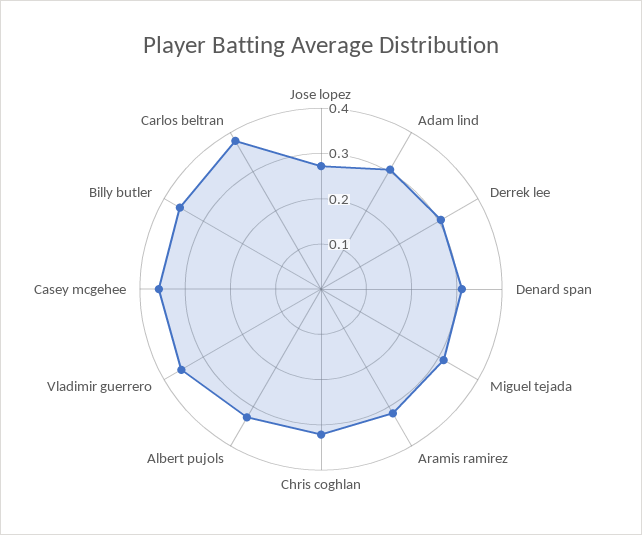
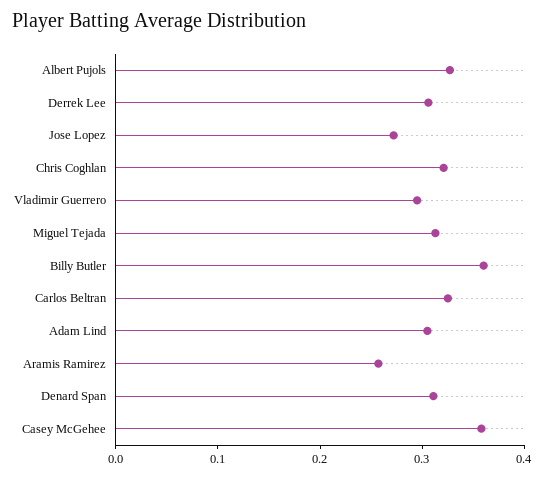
Aramis ramirez: 0.32 -> 0.26
Vladimir guerrero: 0.36 -> 0.3
Carlos beltran: 0.38 -> 0.32

